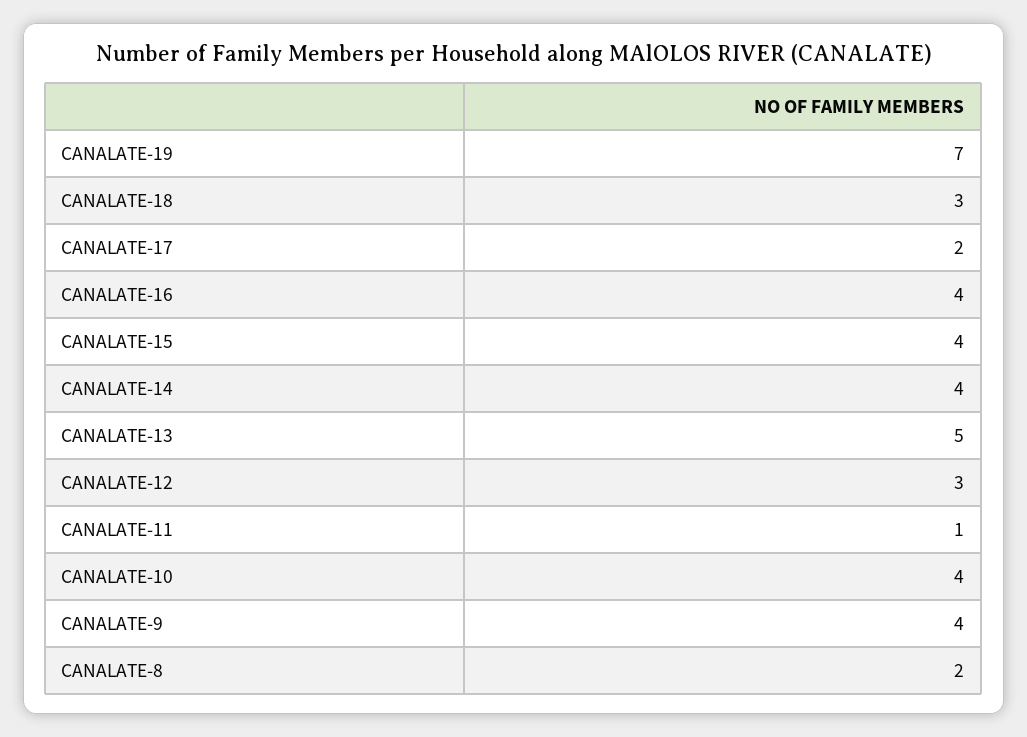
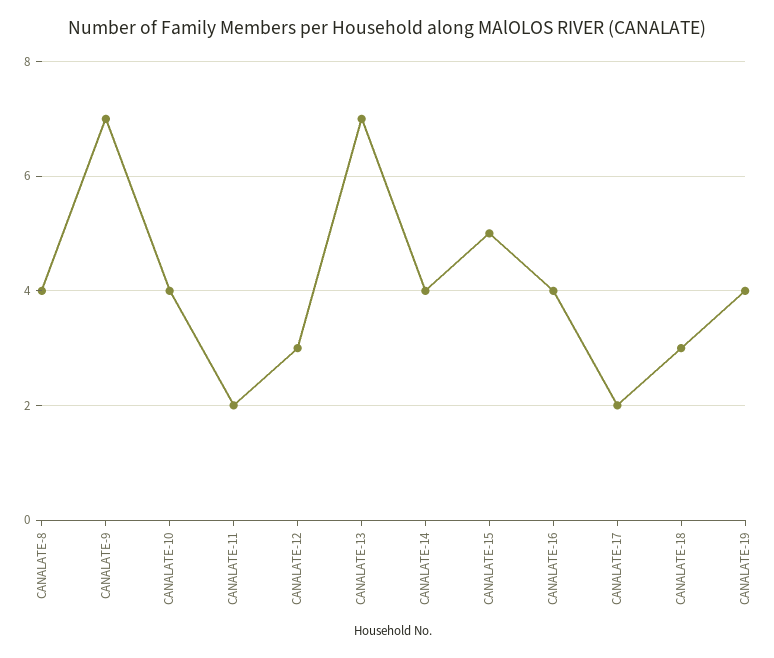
CANALATE-19: 7 -> 4
CANALATE-15: 4 -> 5
CANALATE-13: 5 -> 7
CANALATE-11: 1 -> 2
CANALATE-9: 4 -> 7
CANALATE-8: 2 -> 4

